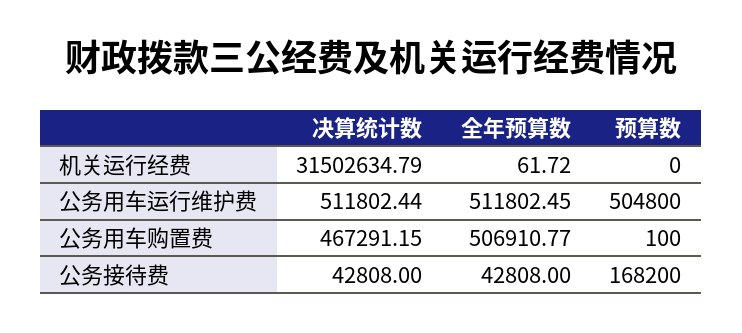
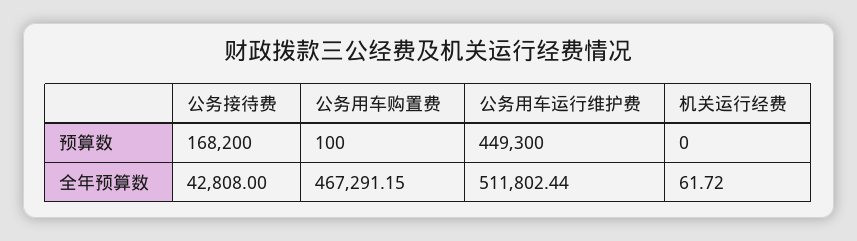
决算统计数, 机关运行经费: 31502634.79 -> none
决算统计数, 公务用车运行维护费: 511802.44 -> none
全年预算数, 公务用车运行维护费: 511802.45 -> 511802.44
预算数, 公务用车运行维护费: 504800 -> 449300
决算统计数, 公务用车购置费: 467291.15 -> none
全年预算数, 公务用车购置费: 506910.77 -> 467291.15
决算统计数, 公务接待费: 42808 -> none

